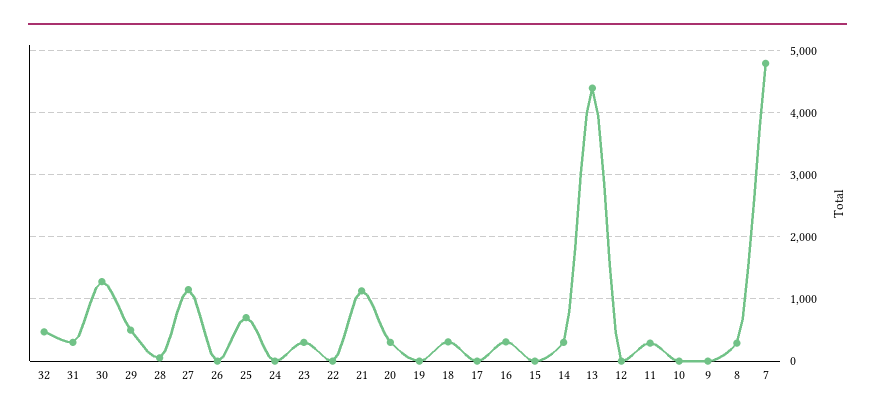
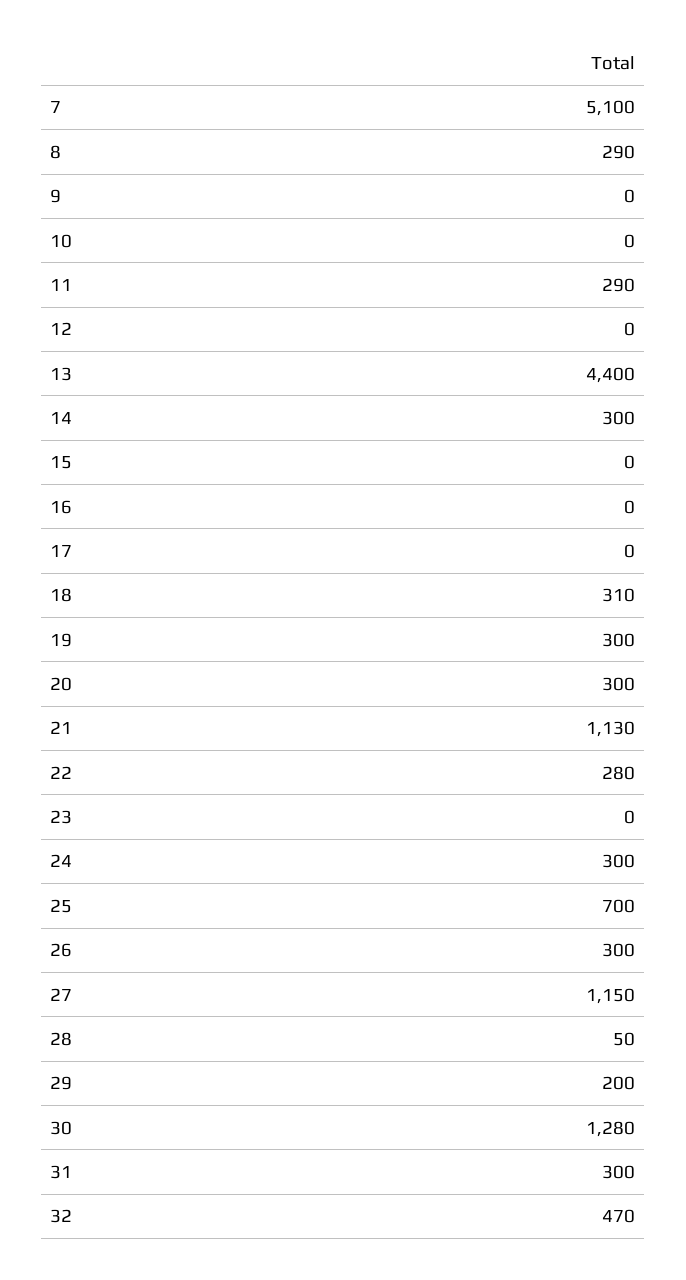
29: 500 -> 200
26: 0 -> 300
24: 0 -> 300
23: 300 -> 0
22: 0 -> 280
19: 0 -> 300
16: 300 -> 0
7: 4800 -> 5100

